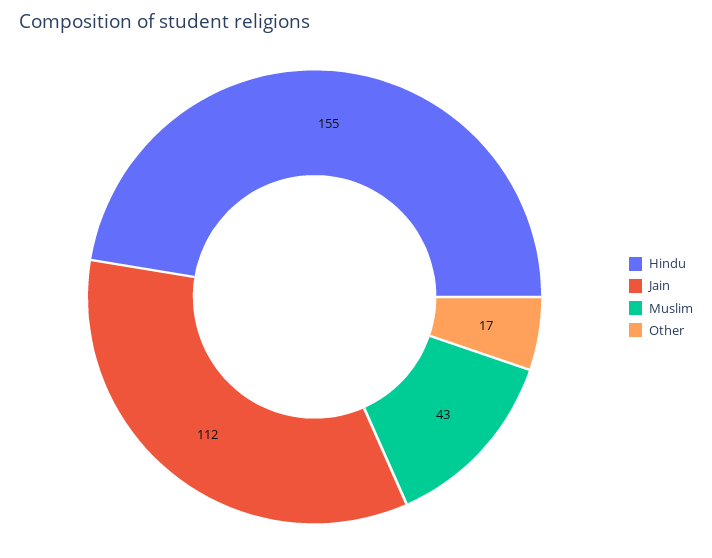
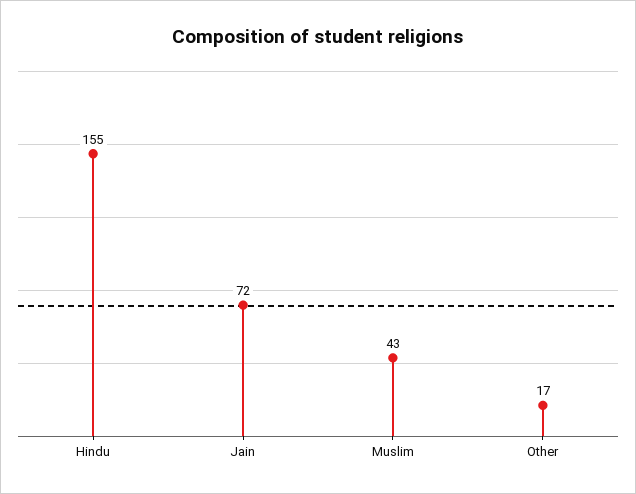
Jain: 112 -> 72

